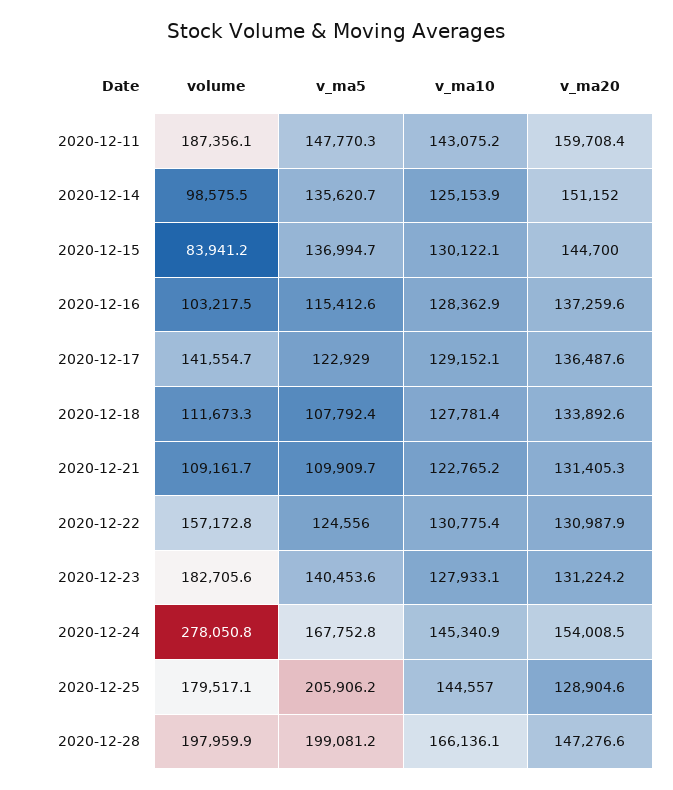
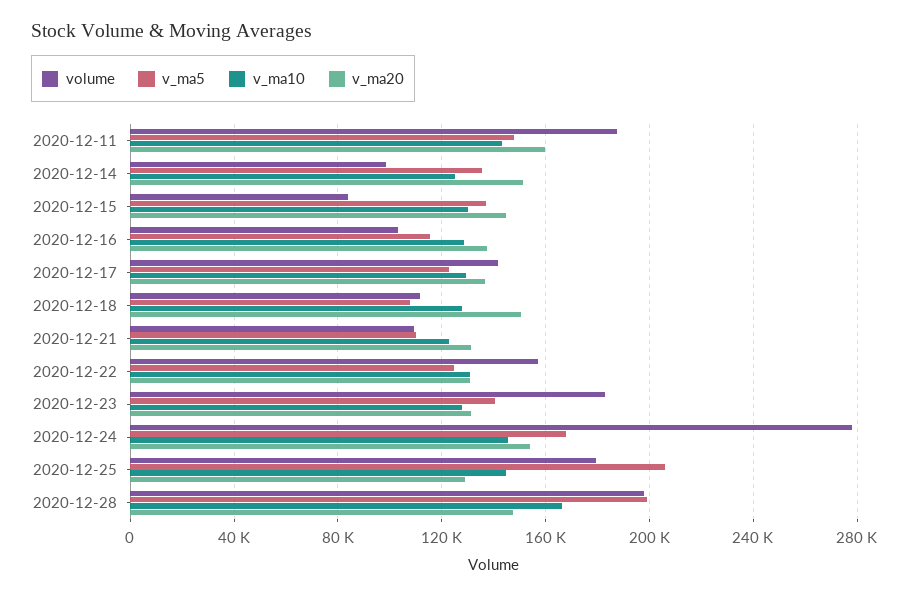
v_ma20, 2020-12-18: 133892.6 -> 150000

